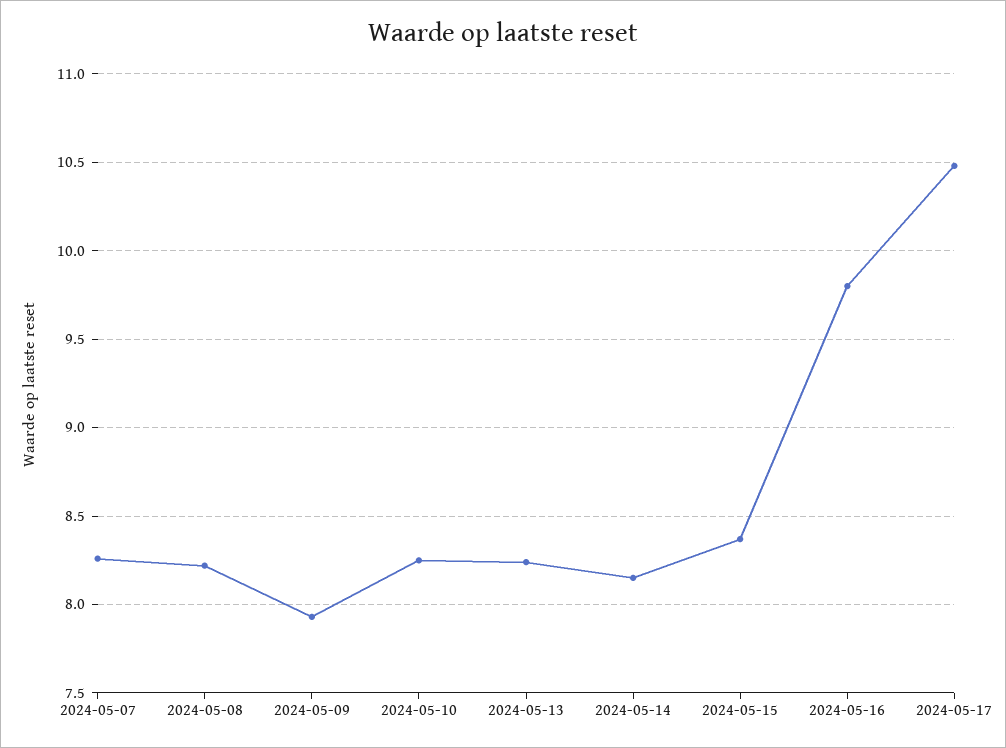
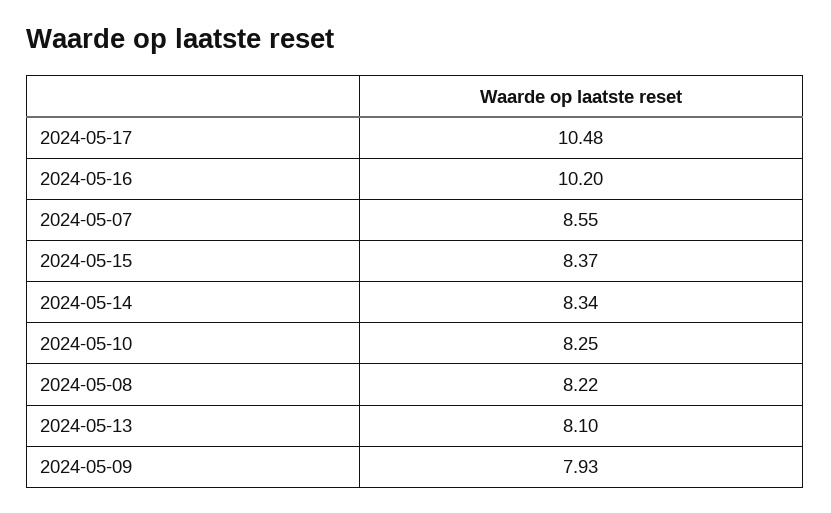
2024-05-07: 8.25 -> 8.55
2024-05-13: 8.25 -> 8.1
2024-05-14: 8.15 -> 8.34
2024-05-16: 9.8 -> 10.2

